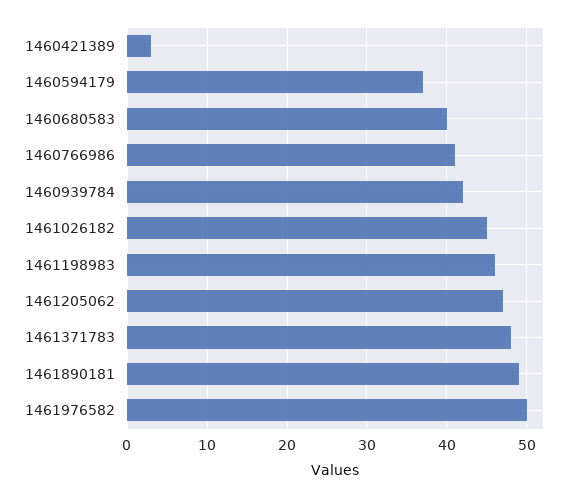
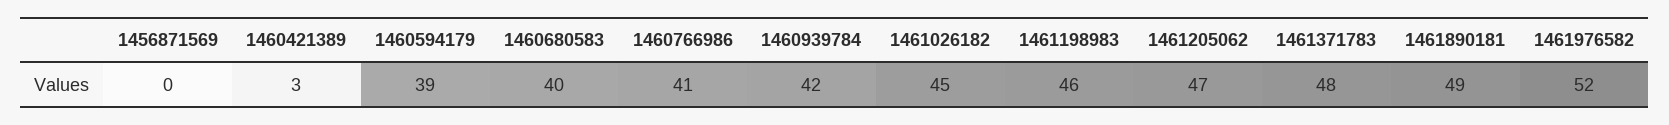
1460594179: 37 -> 39
1461976582: 50 -> 52
1456871569: none -> 0

